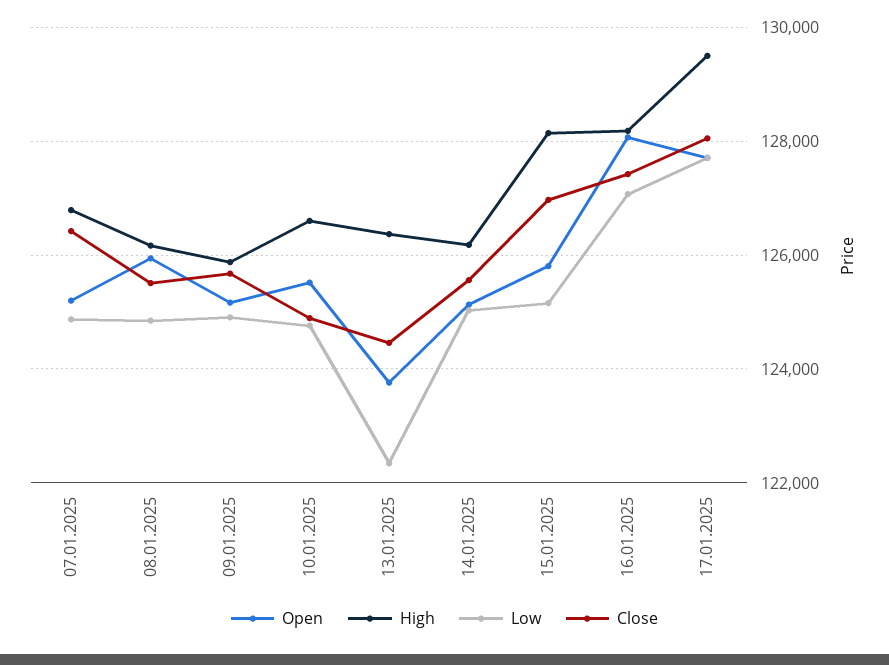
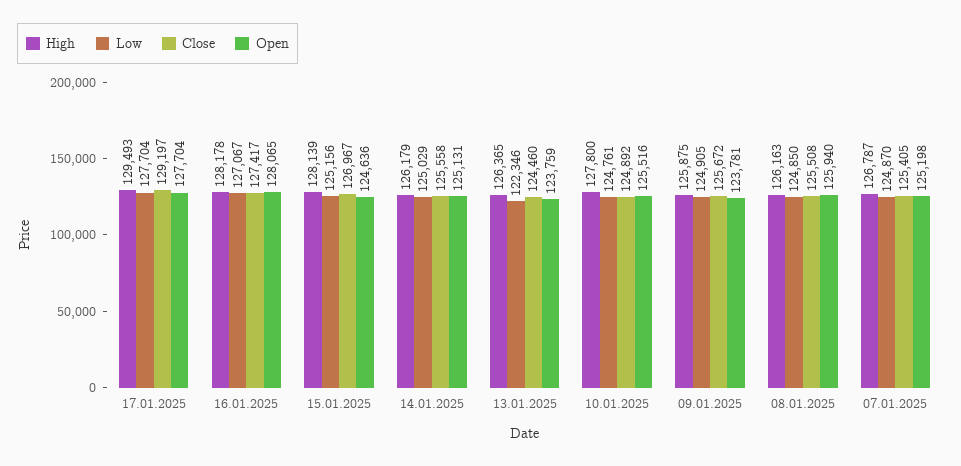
Close, 07.01.2025: 126400 -> 125405
Open, 09.01.2025: 125200 -> 123781
High, 10.01.2025: 126600 -> 127800
Open, 15.01.2025: 125800 -> 124636
Close, 17.01.2025: 128000 -> 129197

